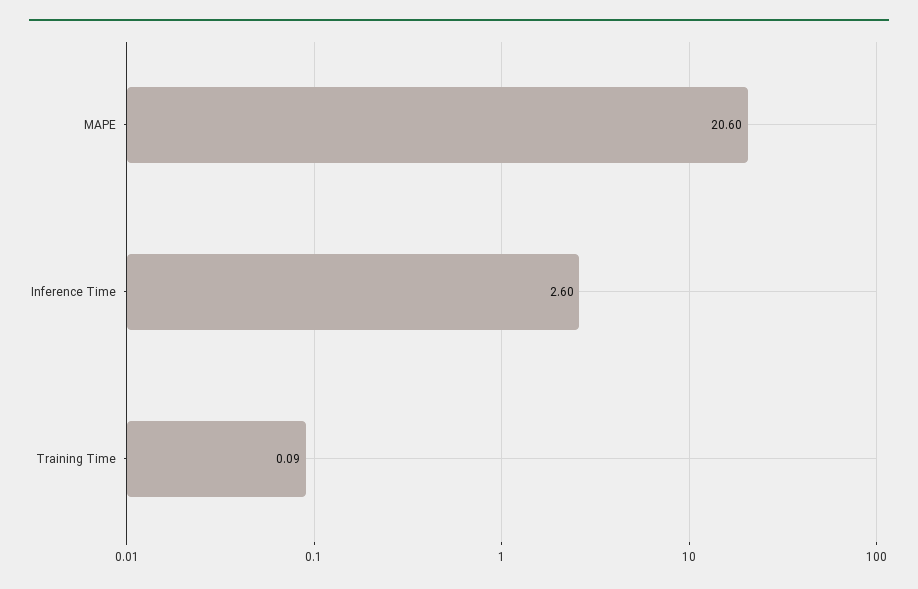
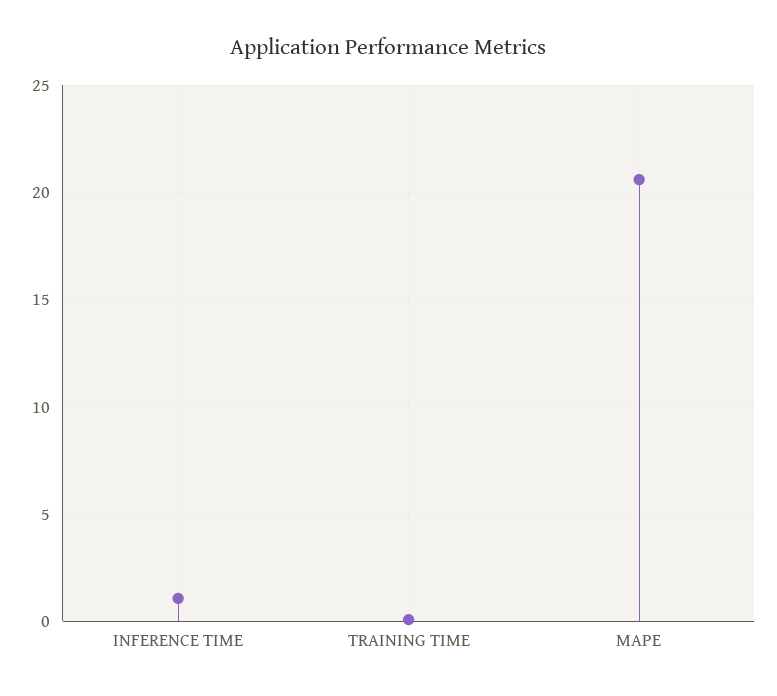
Inference Time: 2.6 -> 1

